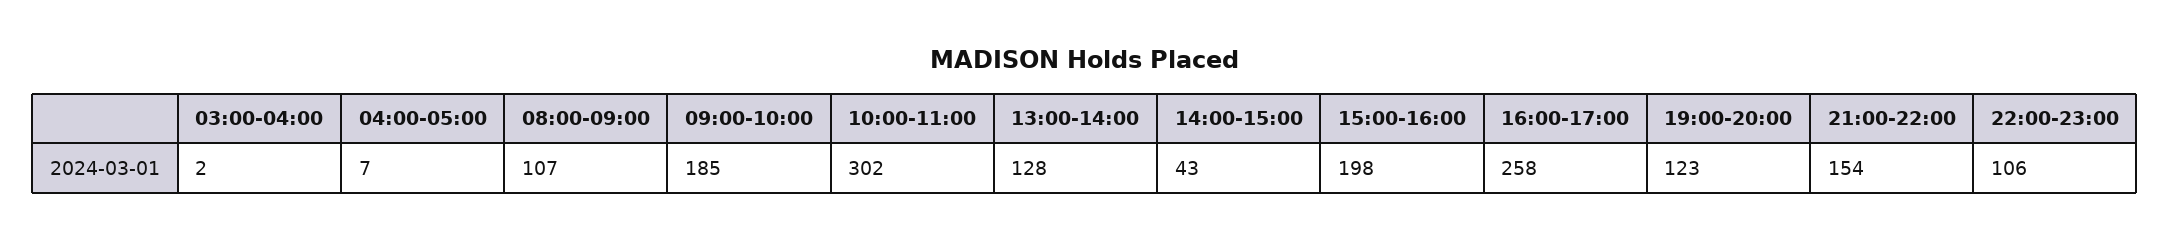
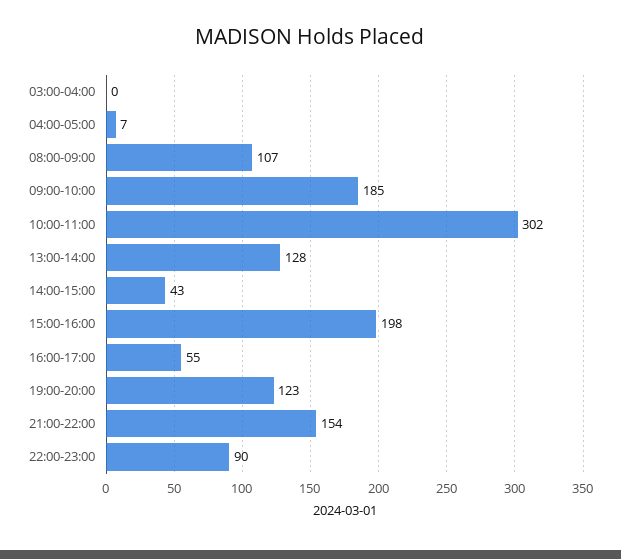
03:00-04:00: 2 -> 0
16:00-17:00: 258 -> 55
22:00-23:00: 106 -> 90

